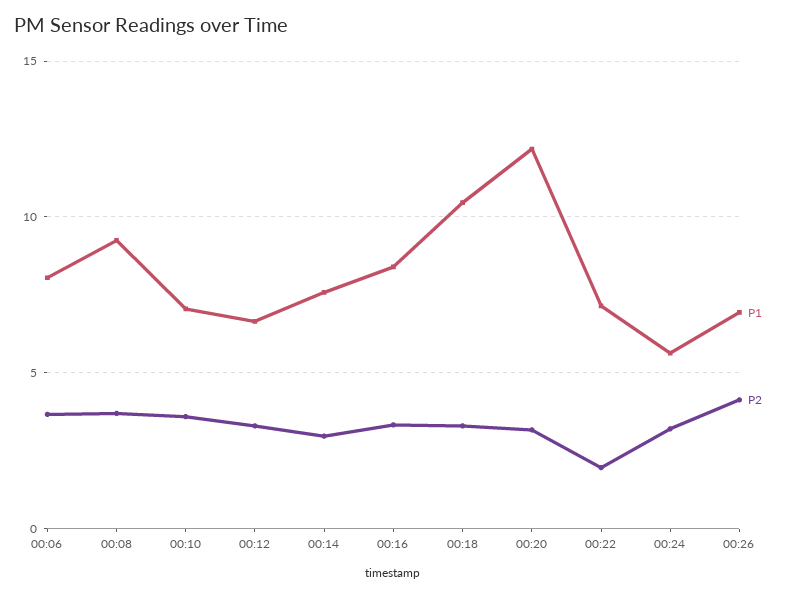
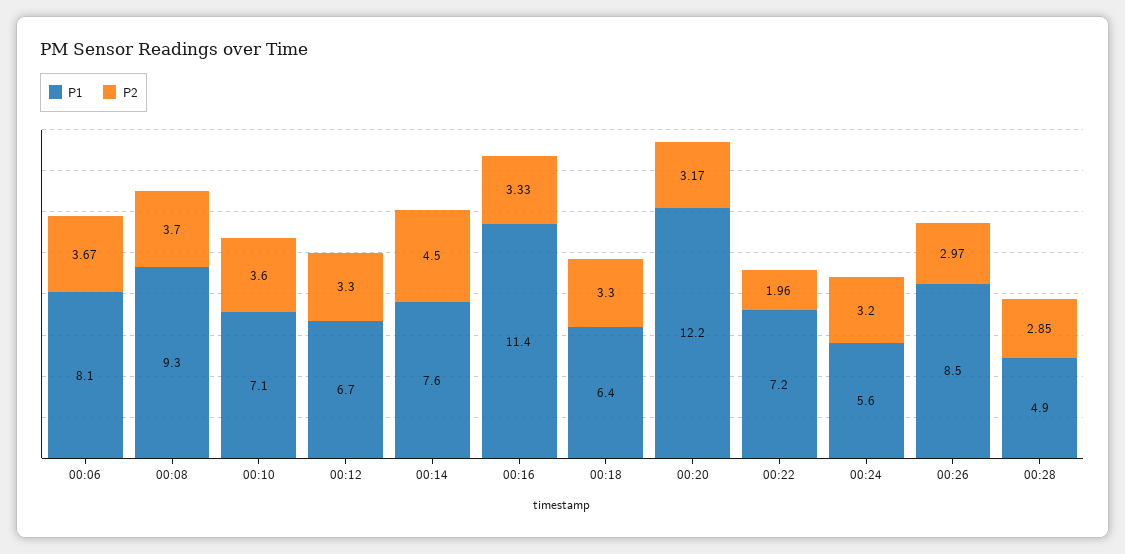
P2, 00:14: 3 -> 4.5
P1, 00:16: 8.5 -> 11.4
P1, 00:18: 10.5 -> 6.4
P1, 00:26: 7 -> 8.5
P2, 00:26: 4 -> 2.97
P1, 00:28: none -> 4.9
P2, 00:28: none -> 2.85

